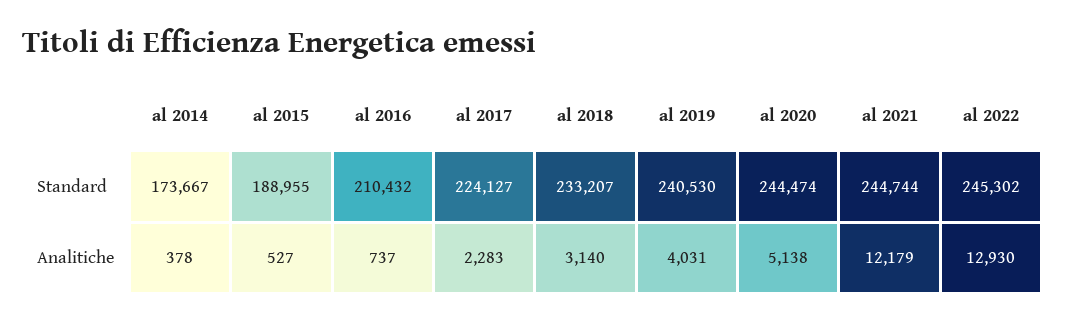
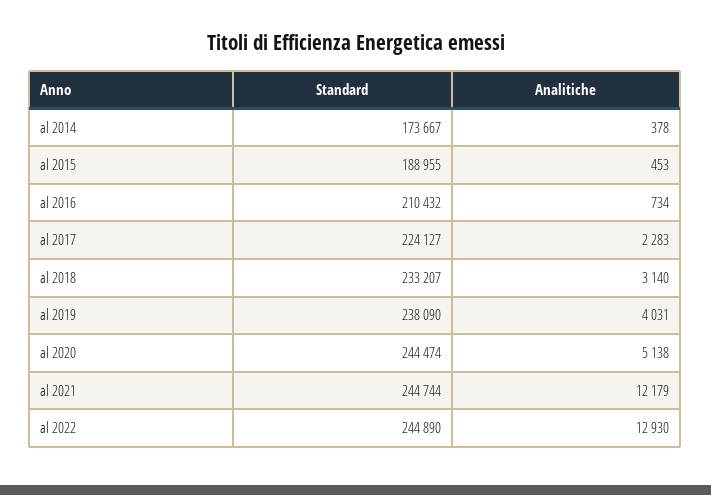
al 2019, Standard: 240530 -> 238090
al 2022, Standard: 245302 -> 244890
al 2015, Analitiche: 527 -> 453
al 2016, Analitiche: 737 -> 734

